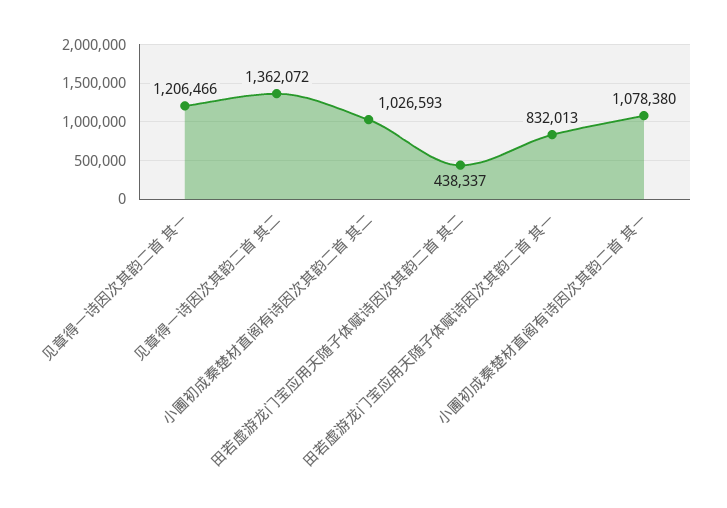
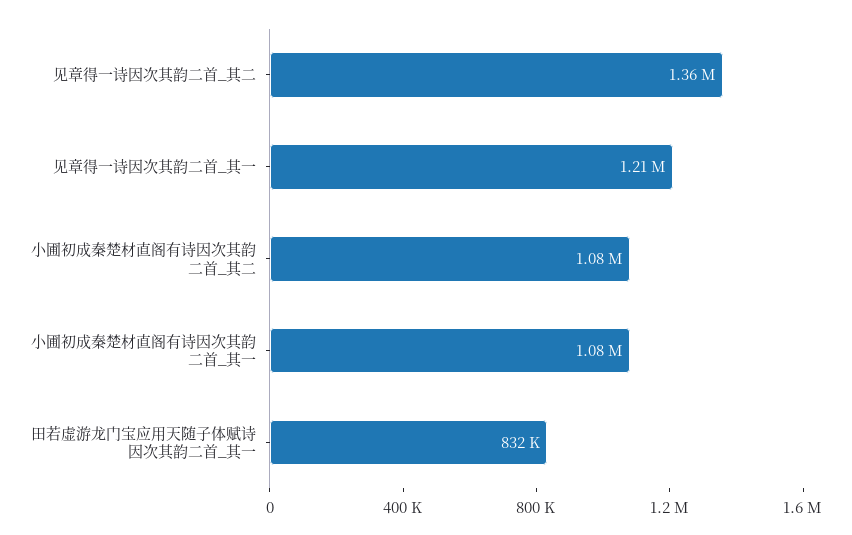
小圃初成秦楚材直阁有诗因次其韵二首 其二: 1026593 -> 1080000
田若虚游龙门宝应用天随子体赋诗因次其韵二首 其二: 438337 -> none

